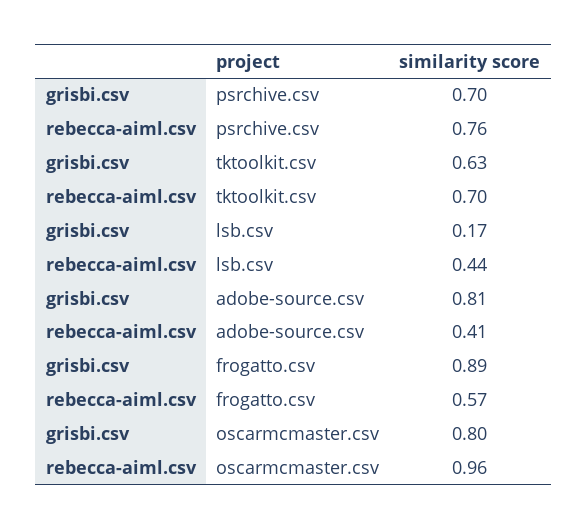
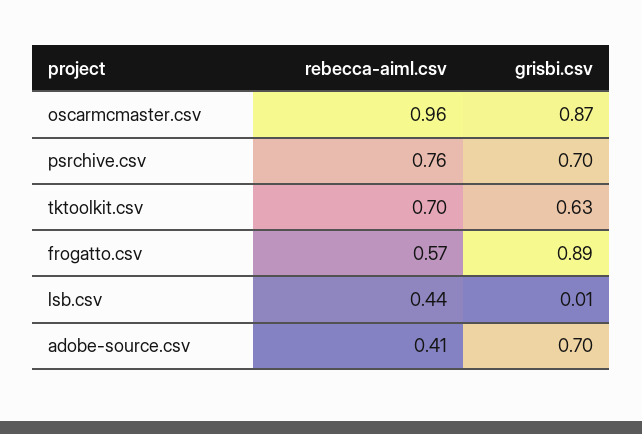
grisbi.csv, lsb.csv: 0.17 -> 0.01
grisbi.csv, adobe-source.csv: 0.81 -> 0.7
grisbi.csv, oscarmcmaster.csv: 0.8 -> 0.87

